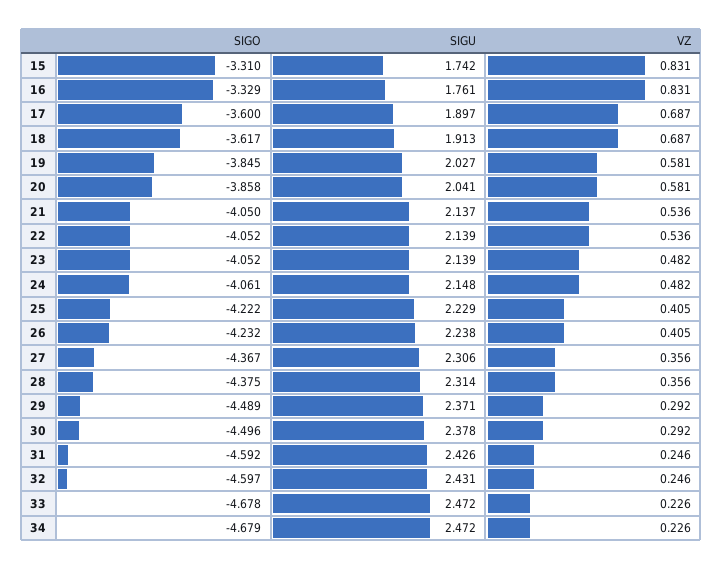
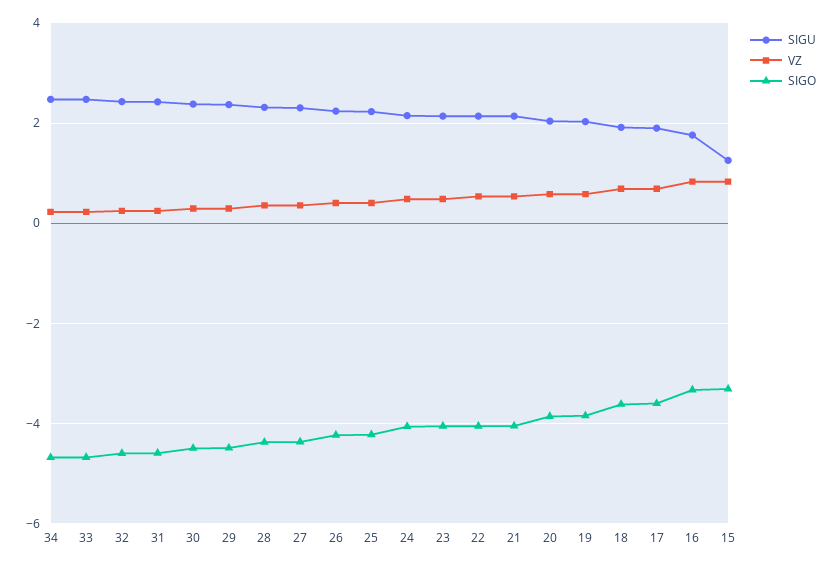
SIGU, 15: 1.742 -> 1.2

